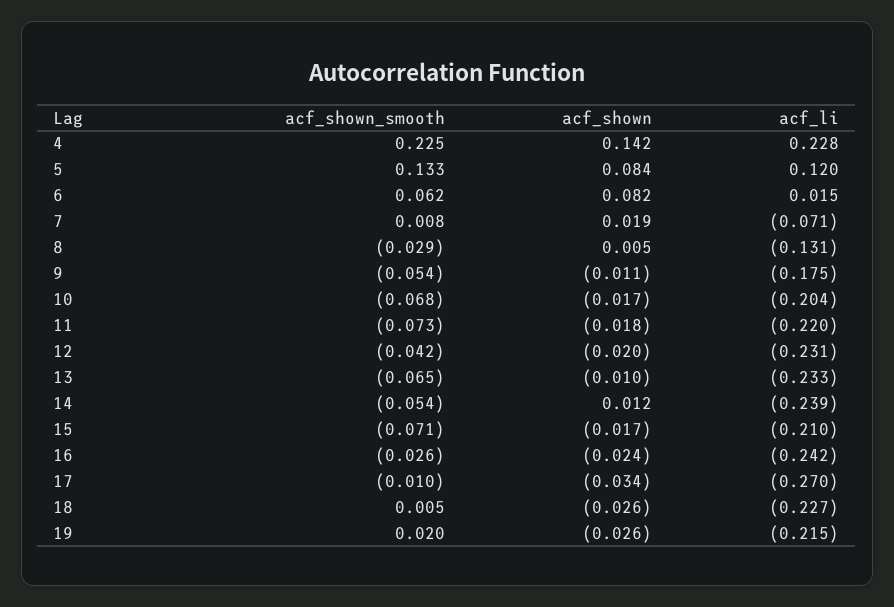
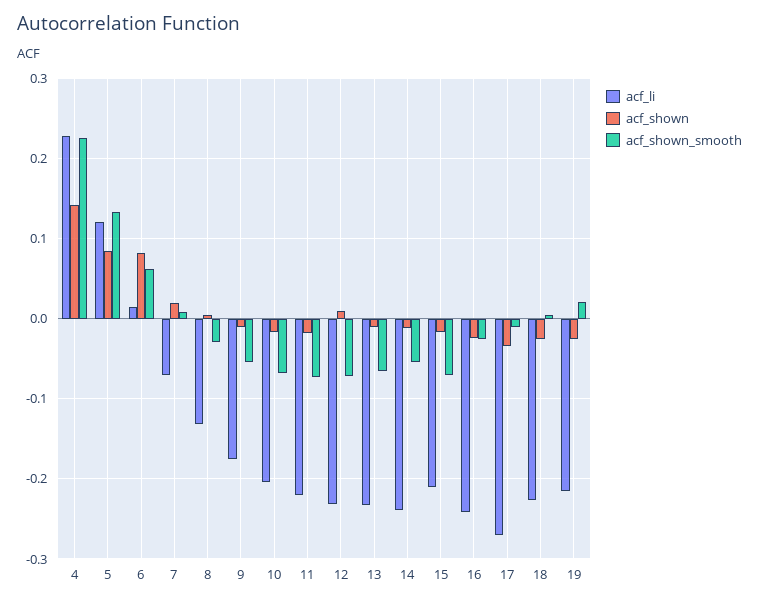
acf_shown_smooth, 12: -0.042 -> -0.07
acf_shown, 12: -0.02 -> 0.01
acf_shown, 14: 0.012 -> -0.01

